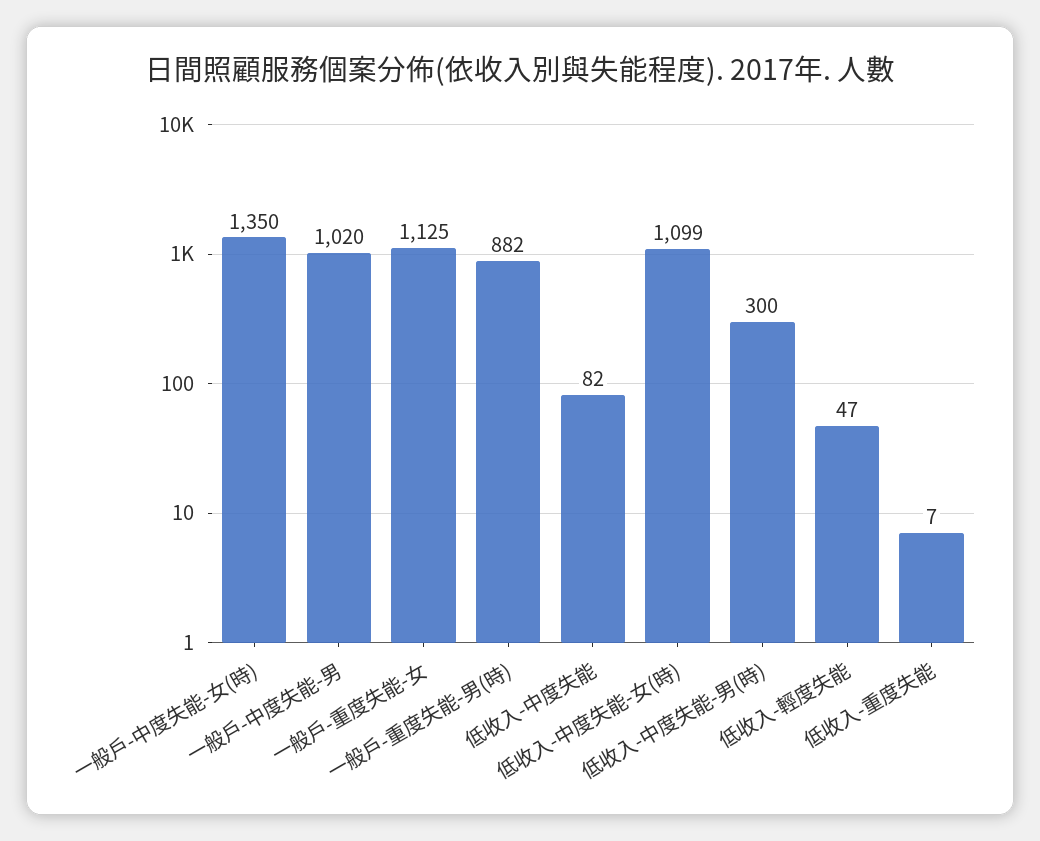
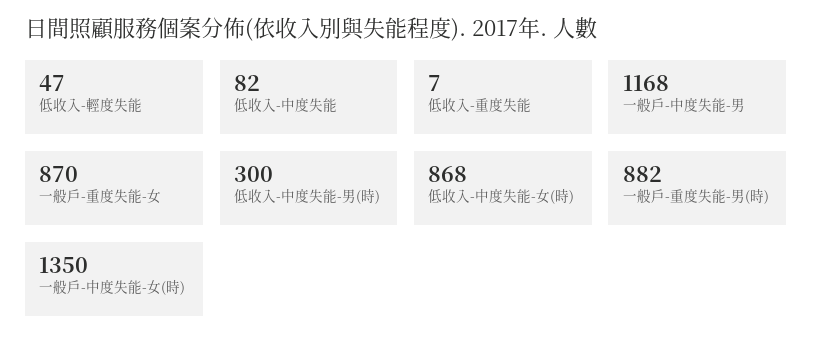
一般戶-中度失能-男: 1020 -> 1168
一般戶-重度失能-女: 1125 -> 870
低收入-中度失能-女(時): 1099 -> 868

